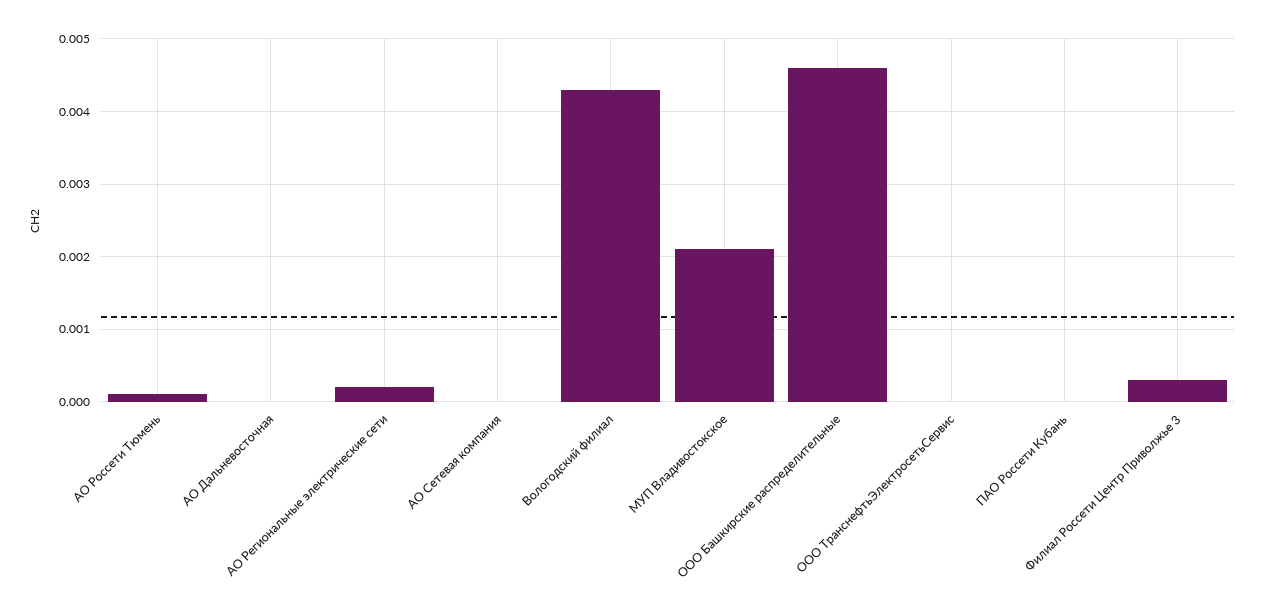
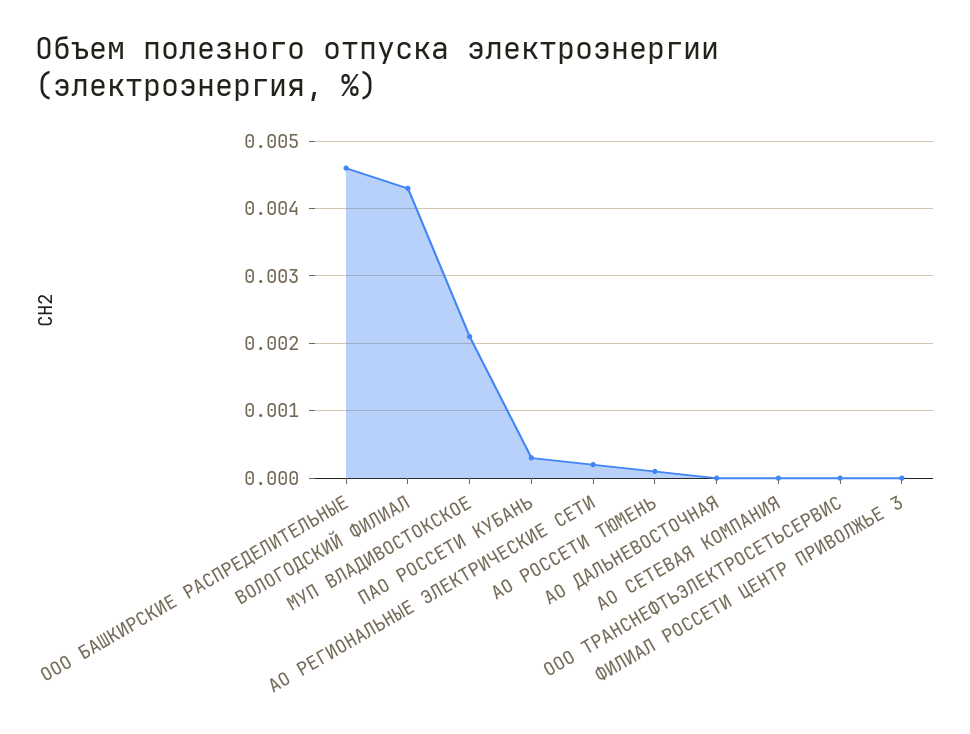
ПАО Россети Кубань: 0 -> 0.0003
Филиал Россети Центр Приволжье 3: 0.0003 -> 0

